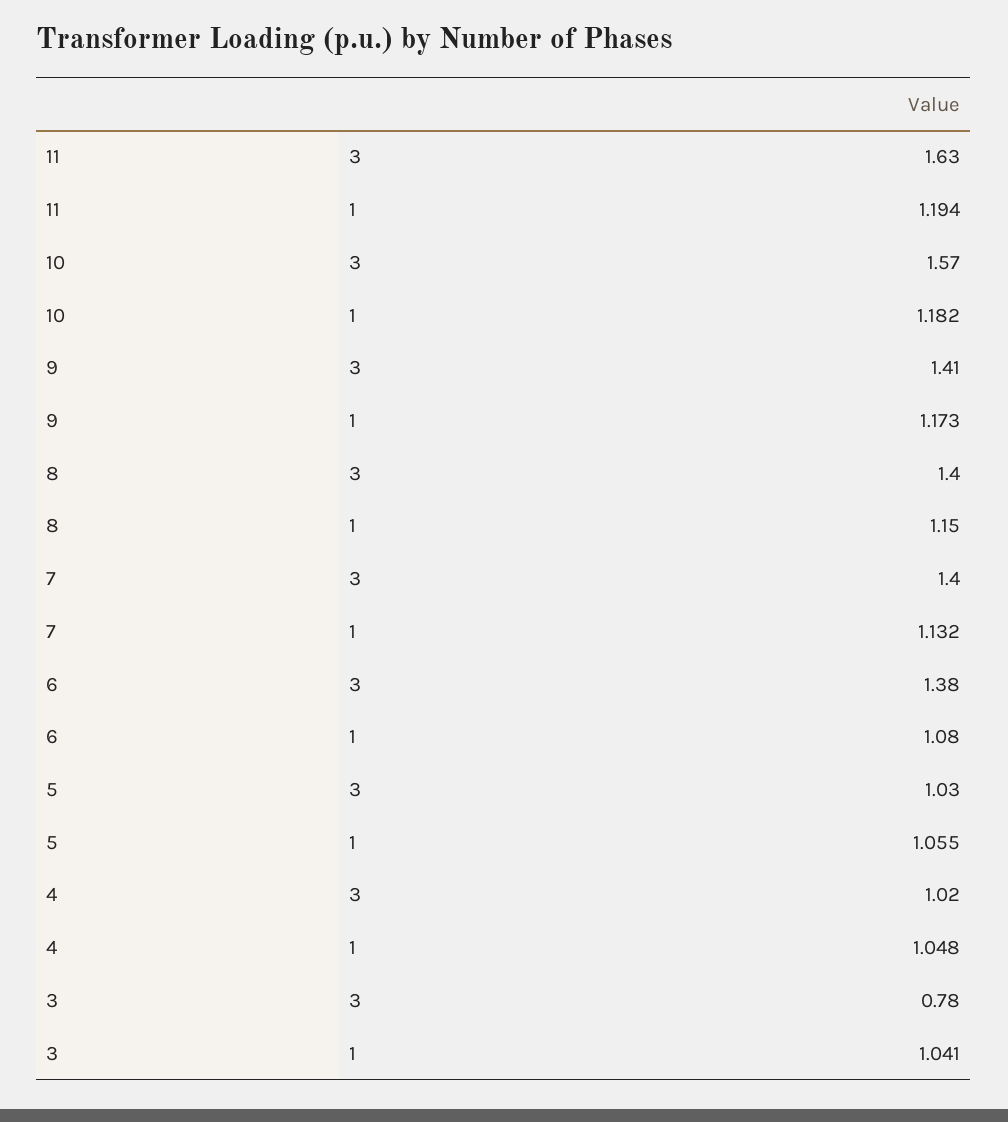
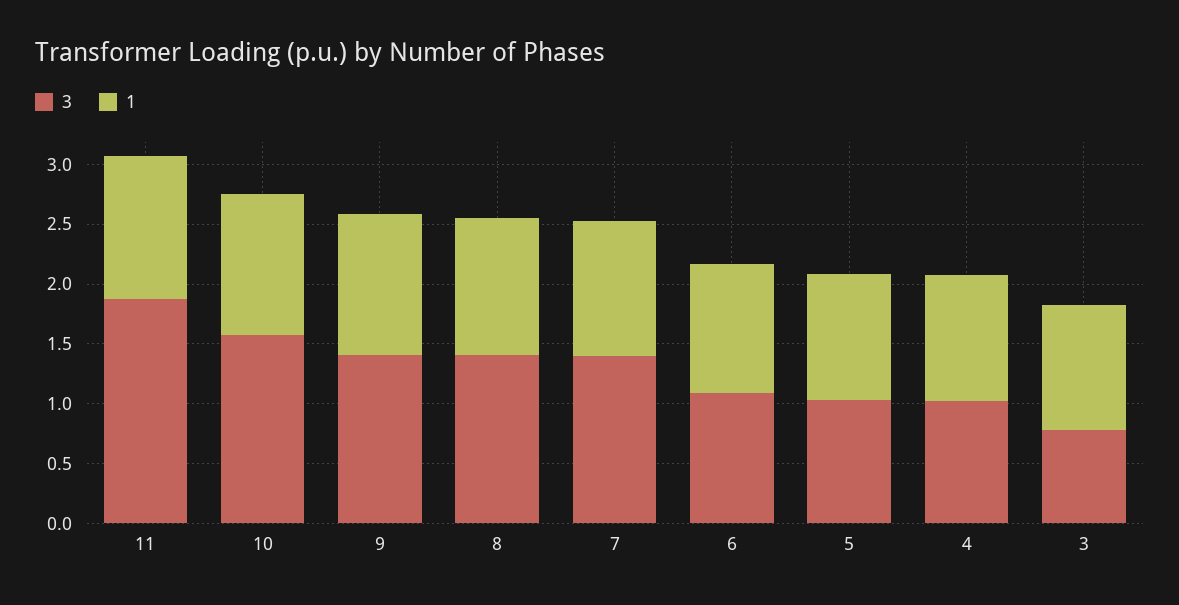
3, 11: 1.63 -> 1.9
3, 6: 1.38 -> 1.1

